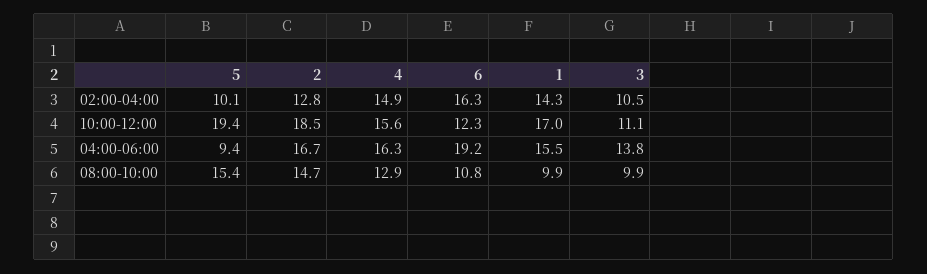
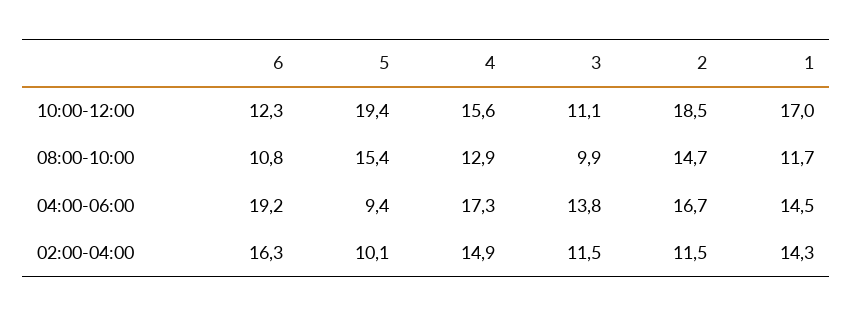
2, 02:00-04:00: 12.8 -> 11.5
3, 02:00-04:00: 10.5 -> 11.5
4, 04:00-06:00: 16.3 -> 17.3
1, 04:00-06:00: 15.5 -> 14.5
1, 08:00-10:00: 9.9 -> 11.7

